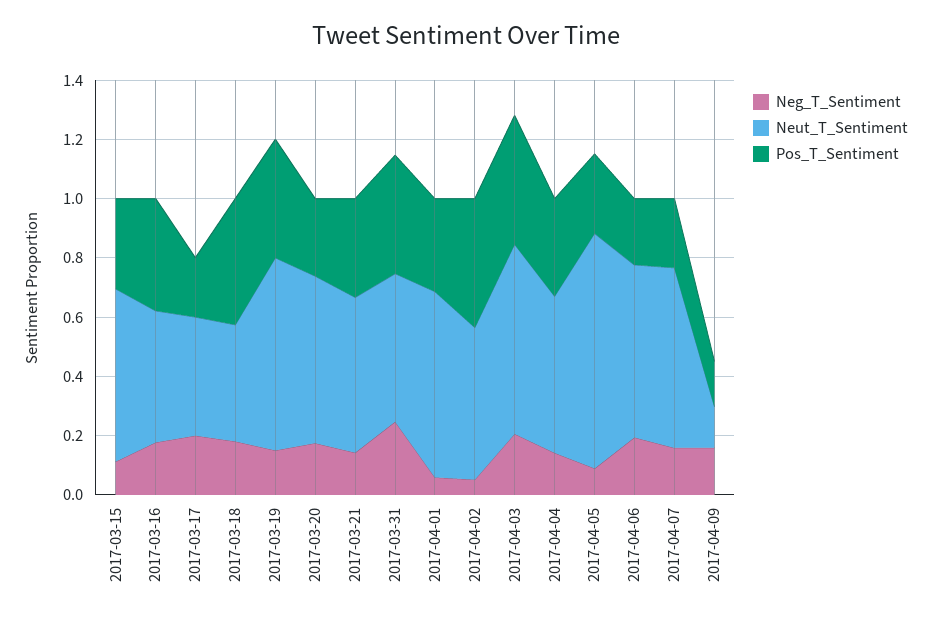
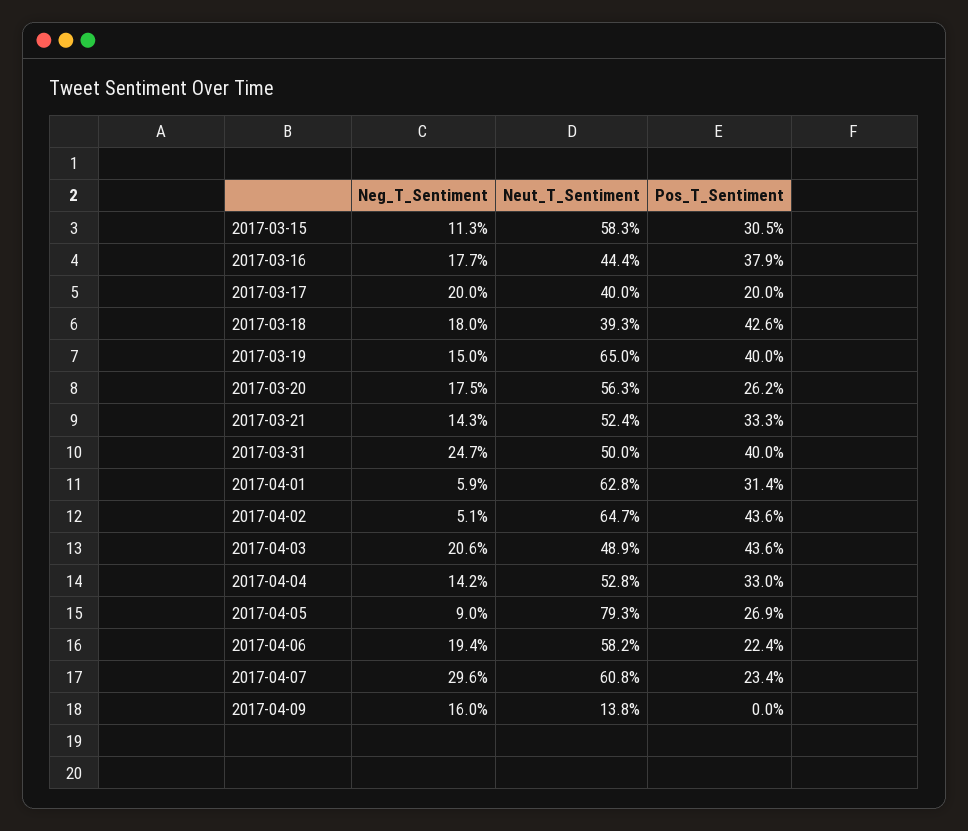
Neut_T_Sentiment, 2017-04-02: 0.5 -> 0.647
Neut_T_Sentiment, 2017-04-03: 0.65 -> 0.489
Neg_T_Sentiment, 2017-04-07: 0.15 -> 0.296
Pos_T_Sentiment, 2017-04-09: 0.15 -> 0

